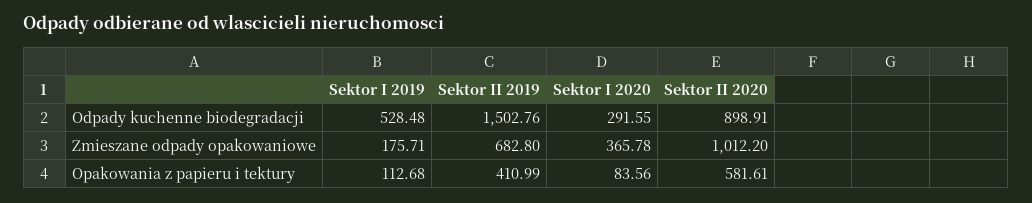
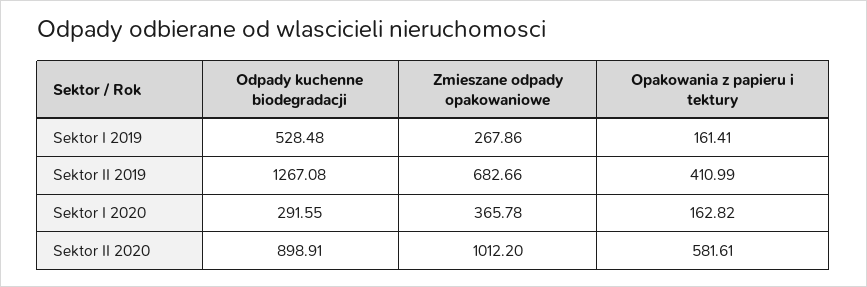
Sektor II 2019, Odpady kuchenne biodegradacji: 1502.76 -> 1267.08
Sektor I 2019, Zmieszane odpady opakowaniowe: 175.71 -> 267.86
Sektor II 2019, Zmieszane odpady opakowaniowe: 682.8 -> 682.66
Sektor I 2019, Opakowania z papieru i tektury: 112.68 -> 161.41
Sektor I 2020, Opakowania z papieru i tektury: 83.56 -> 162.82

